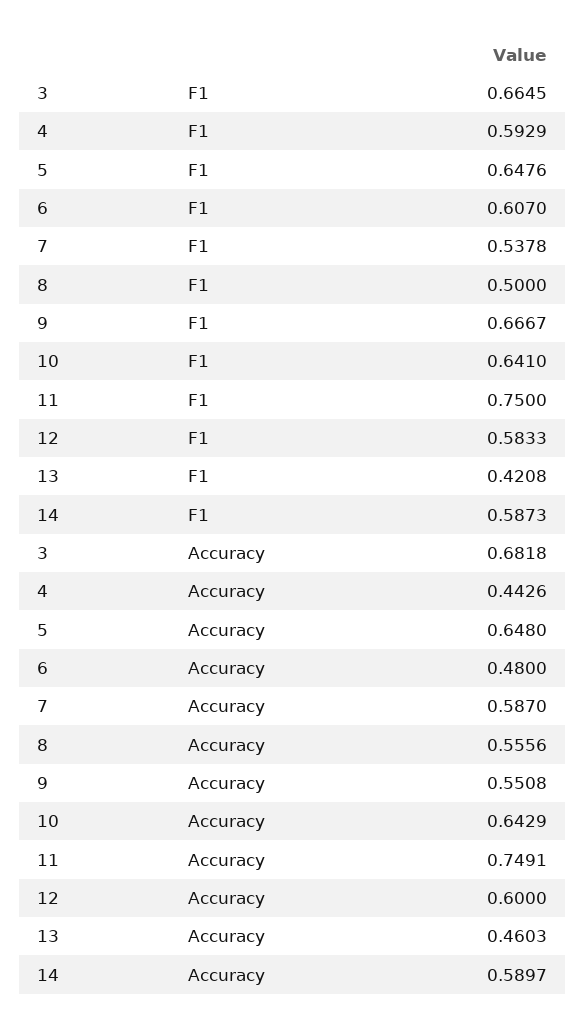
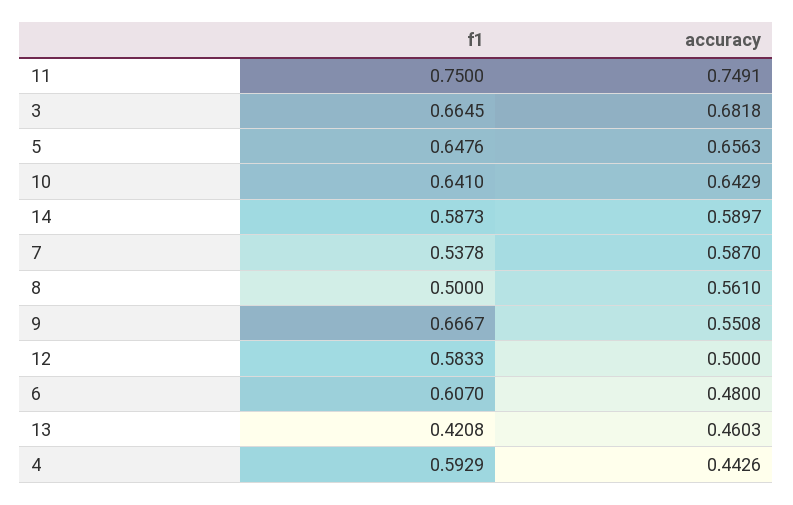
5, Accuracy: 0.648 -> 0.6563
8, Accuracy: 0.5556 -> 0.561
12, Accuracy: 0.6 -> 0.5

